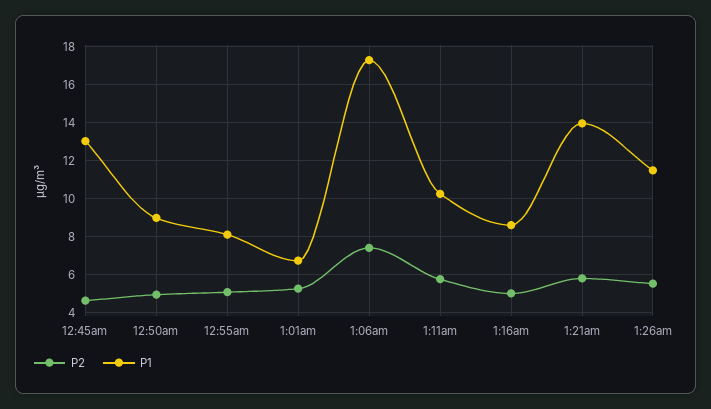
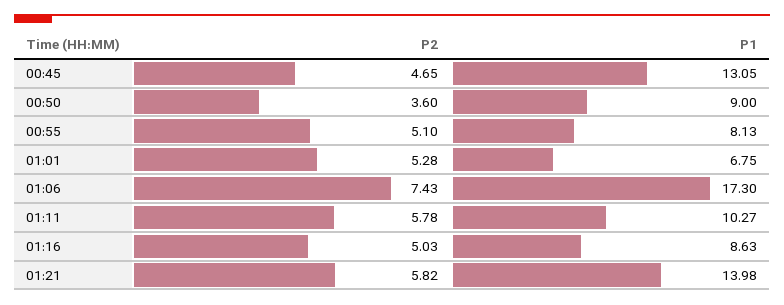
P2, 12:50am: 5 -> 3.6
P2, 1:26am: 5.5 -> none
P1, 1:26am: 11.5 -> none

